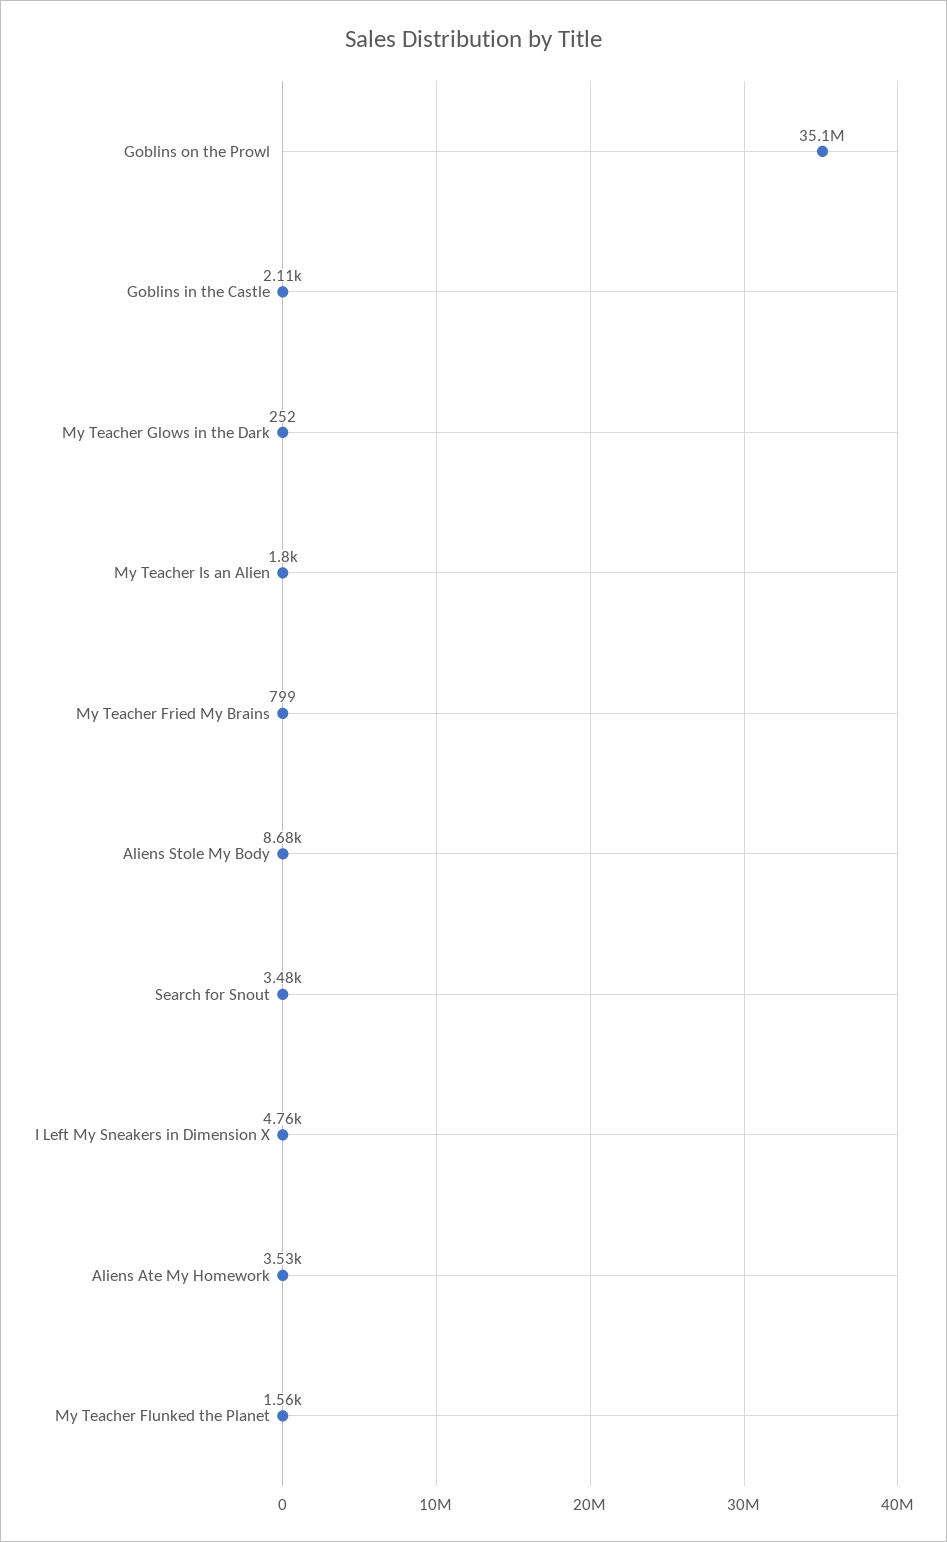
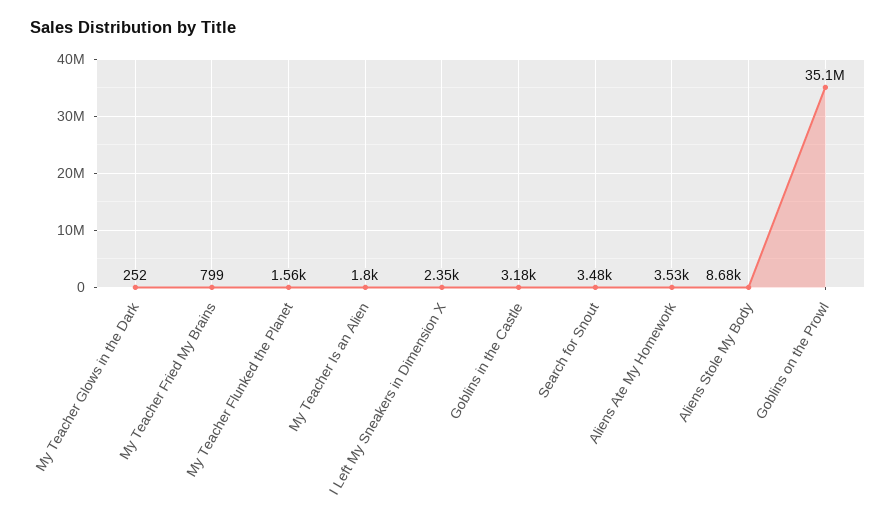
Goblins in the Castle: 2110 -> 3180
I Left My Sneakers in Dimension X: 4760 -> 2350

